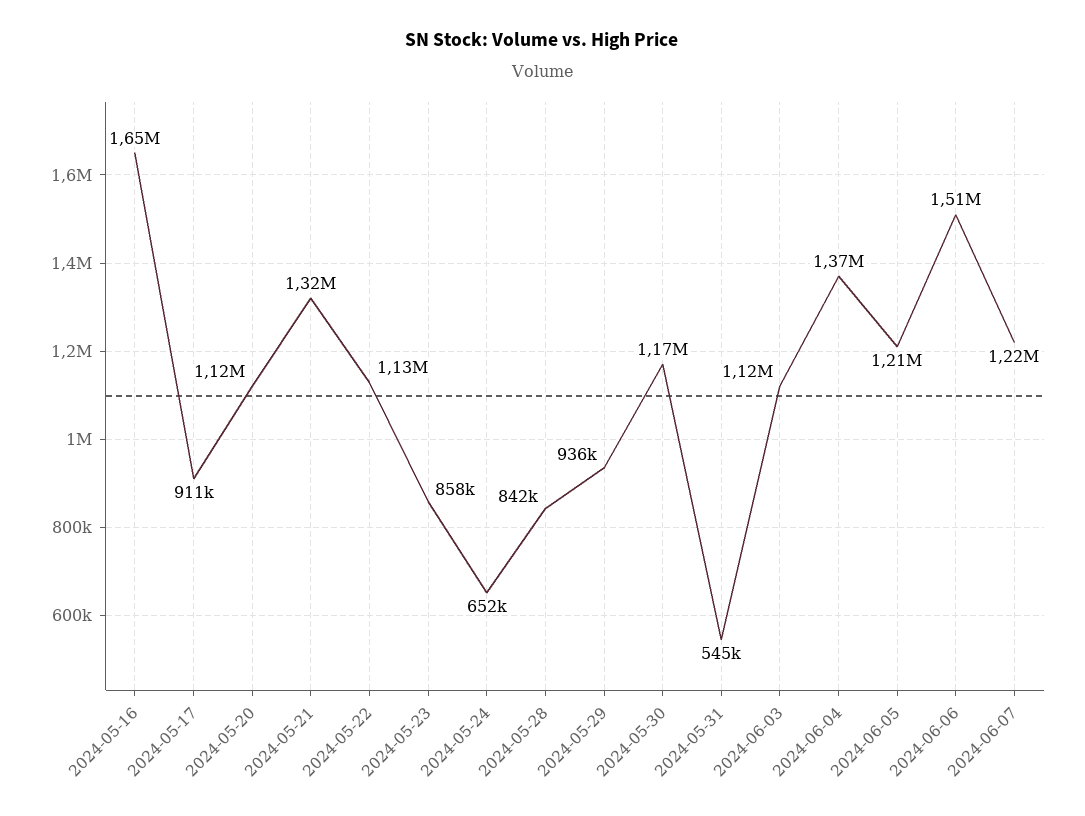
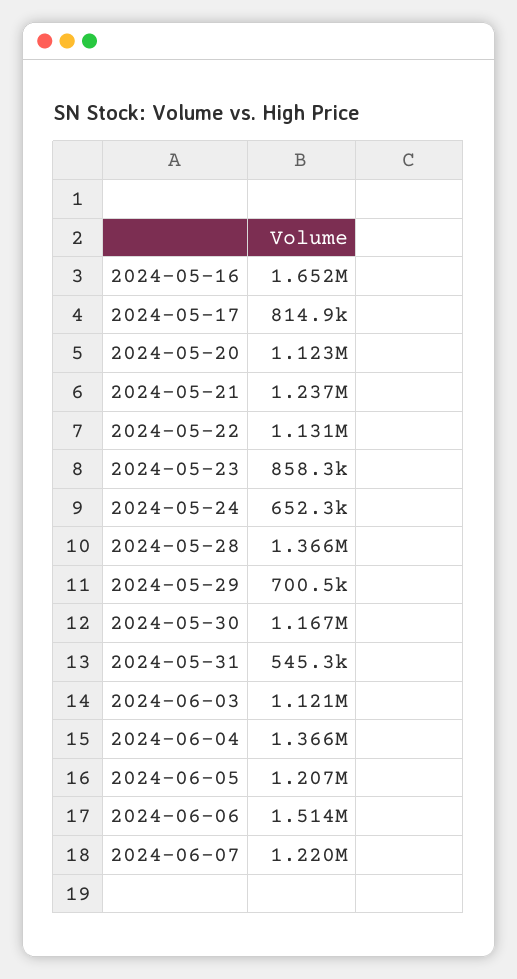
2024-05-17: 911000 -> 814900
2024-05-21: 1320000 -> 1237000
2024-05-28: 842000 -> 1366000
2024-05-29: 936000 -> 700500

